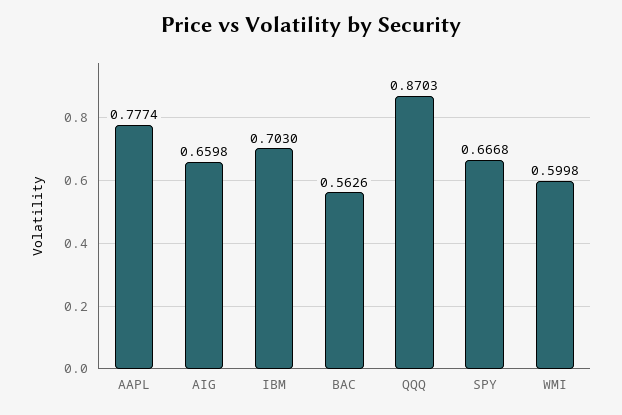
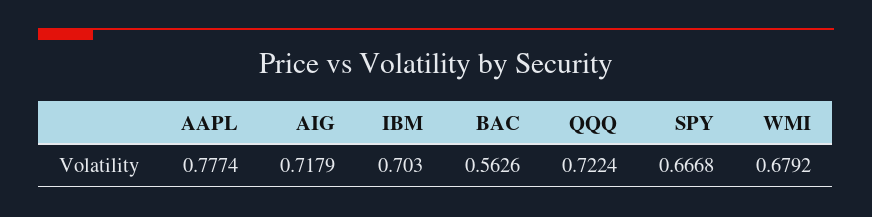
AIG: 0.6598 -> 0.7179
QQQ: 0.8703 -> 0.7224
WMI: 0.5998 -> 0.6792

